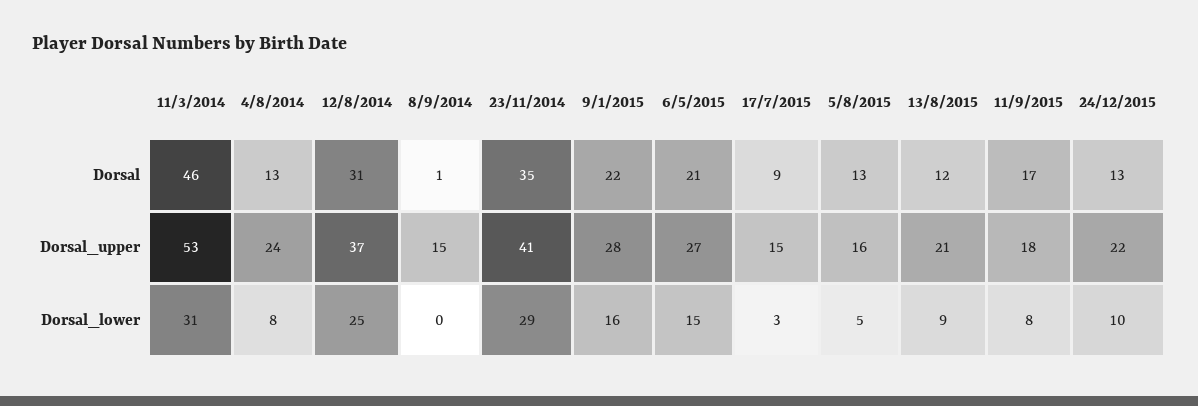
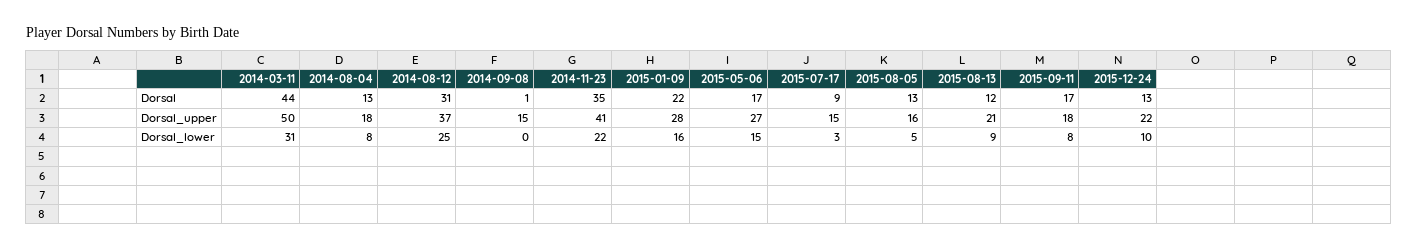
11/3/2014, Dorsal: 46 -> 44
6/5/2015, Dorsal: 21 -> 17
11/3/2014, Dorsal_upper: 53 -> 50
4/8/2014, Dorsal_upper: 24 -> 18
23/11/2014, Dorsal_lower: 29 -> 22

